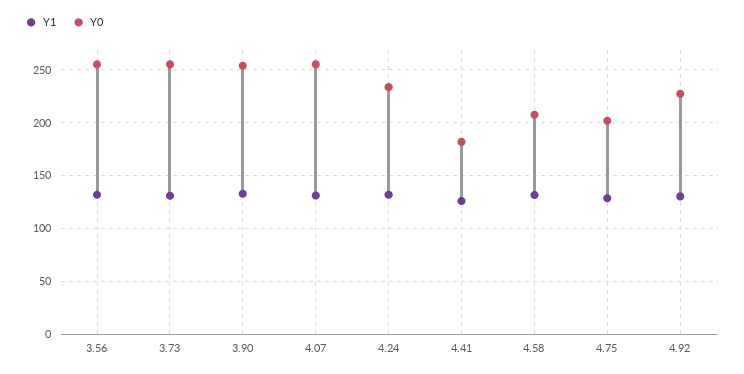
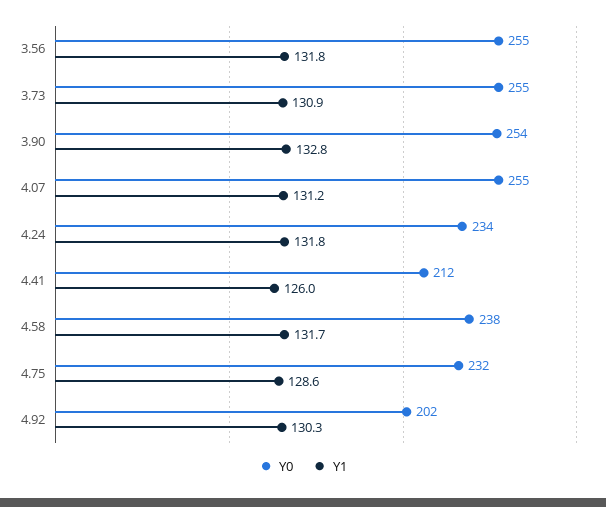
Y0, 4.41: 180 -> 212
Y0, 4.58: 210 -> 238
Y0, 4.75: 200 -> 232
Y0, 4.92: 230 -> 202

